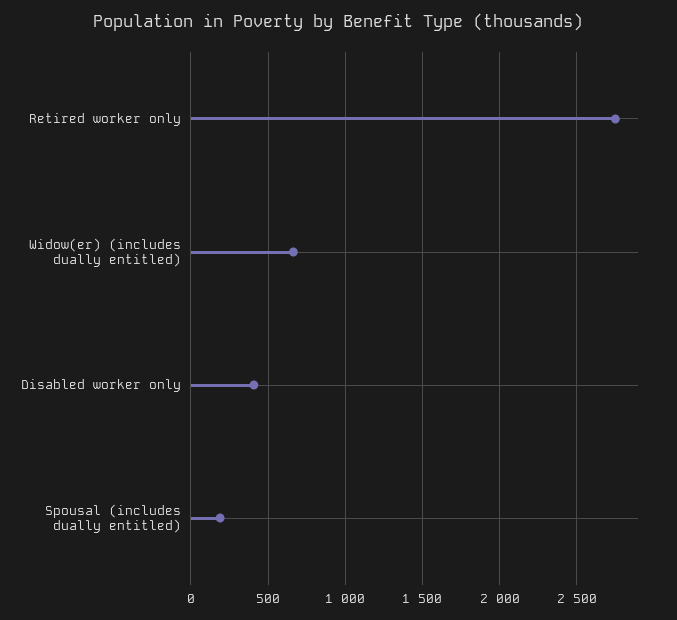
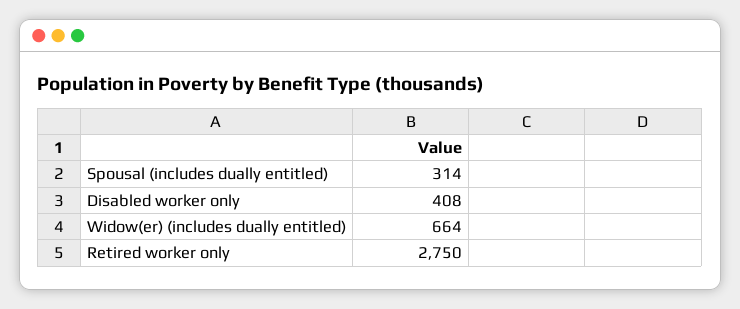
Spousal (includes dually entitled): 200 -> 314

